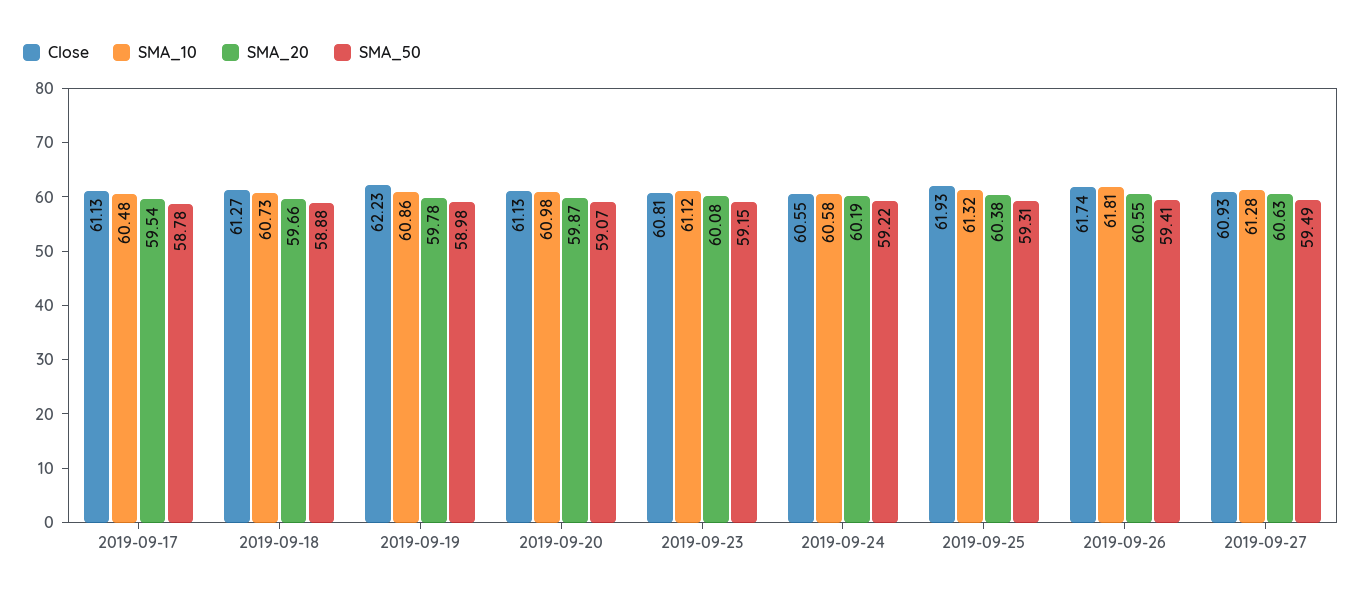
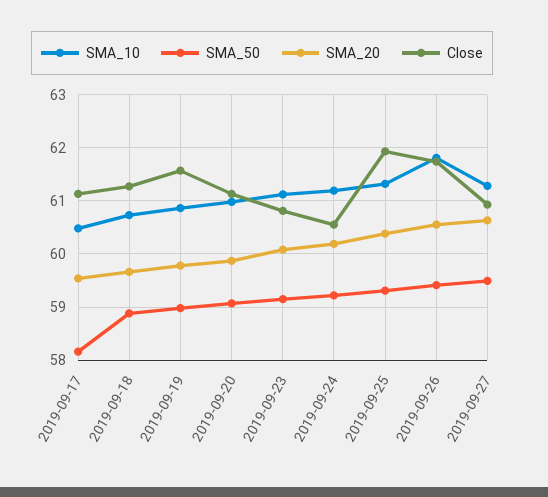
SMA_50, 2019-09-17: 58.78 -> 58.2
Close, 2019-09-19: 62.23 -> 61.6
SMA_10, 2019-09-24: 60.58 -> 61.2

